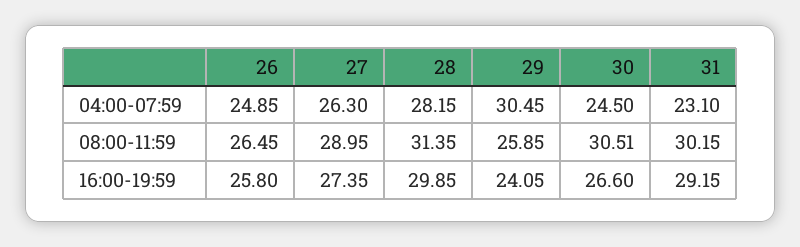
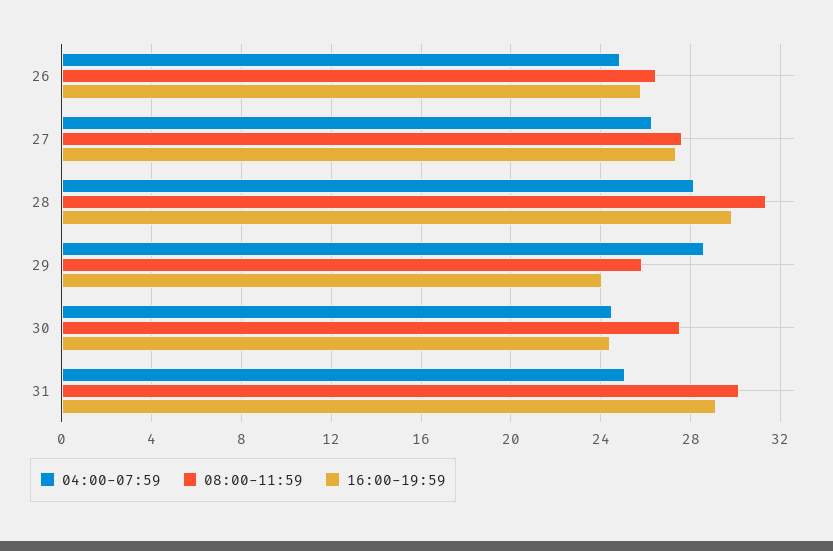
04:00-07:59, 29: 30.45 -> 28.5
04:00-07:59, 31: 23.1 -> 25
08:00-11:59, 27: 28.95 -> 27.5
08:00-11:59, 30: 30.51 -> 27.5
16:00-19:59, 30: 26.6 -> 24.5

